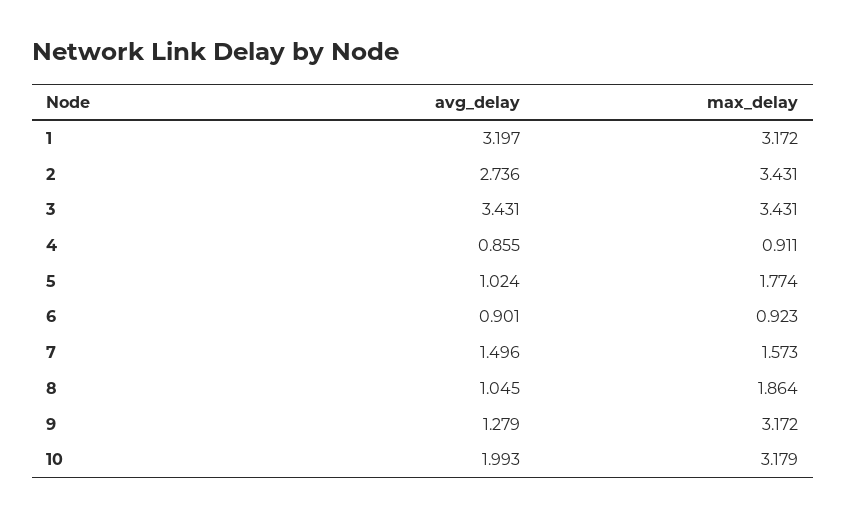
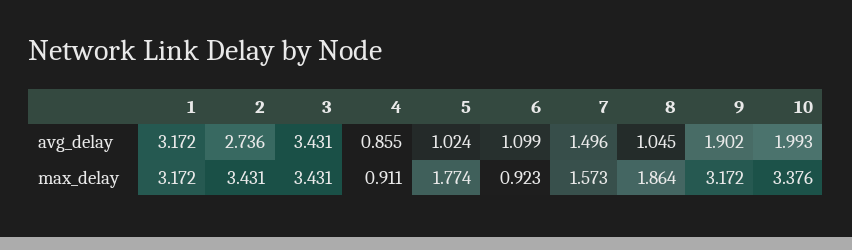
avg_delay, 1: 3.197 -> 3.172
avg_delay, 6: 0.901 -> 1.099
avg_delay, 9: 1.279 -> 1.902
max_delay, 10: 3.179 -> 3.376

